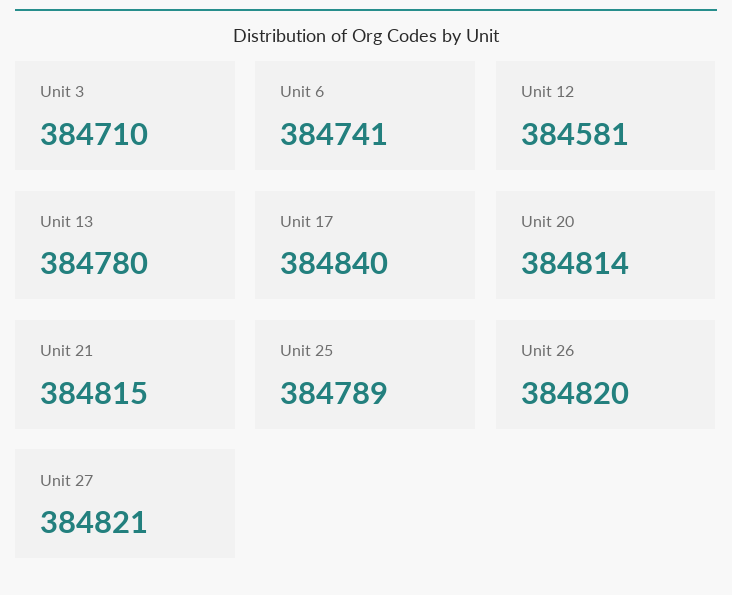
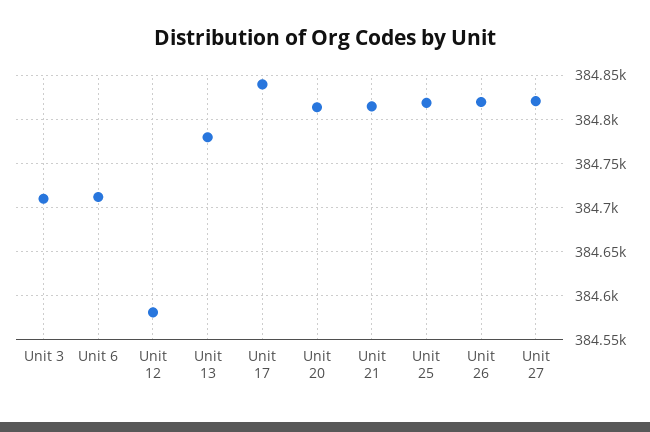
Unit 6: 384741 -> 384710
Unit 25: 384789 -> 384820

